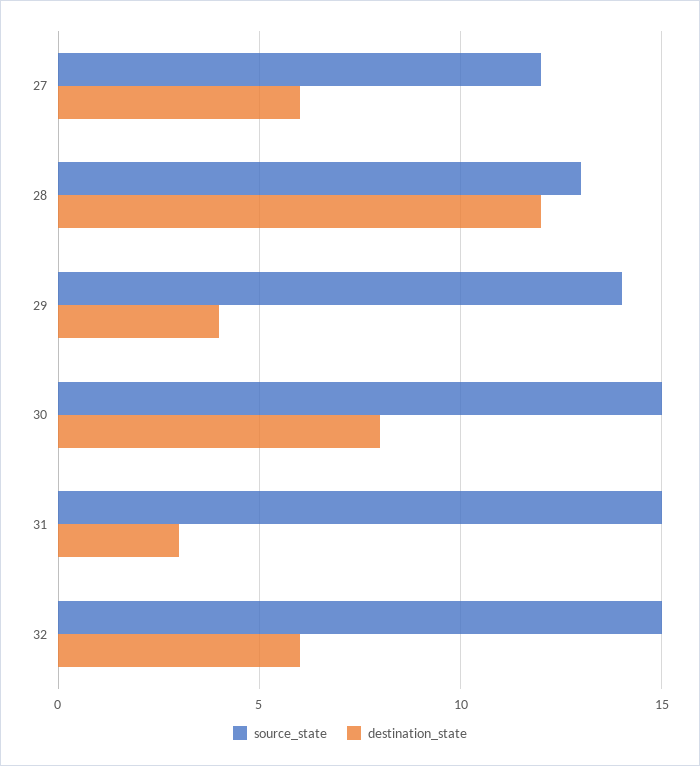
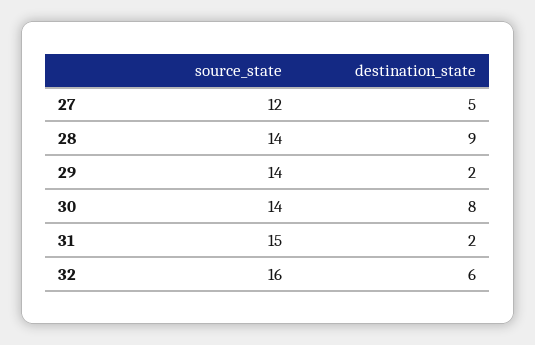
destination_state, 27: 6 -> 5
source_state, 28: 13 -> 14
destination_state, 28: 12 -> 9
destination_state, 29: 4 -> 2
source_state, 30: 15 -> 14
destination_state, 31: 3 -> 2
source_state, 32: 15 -> 16

